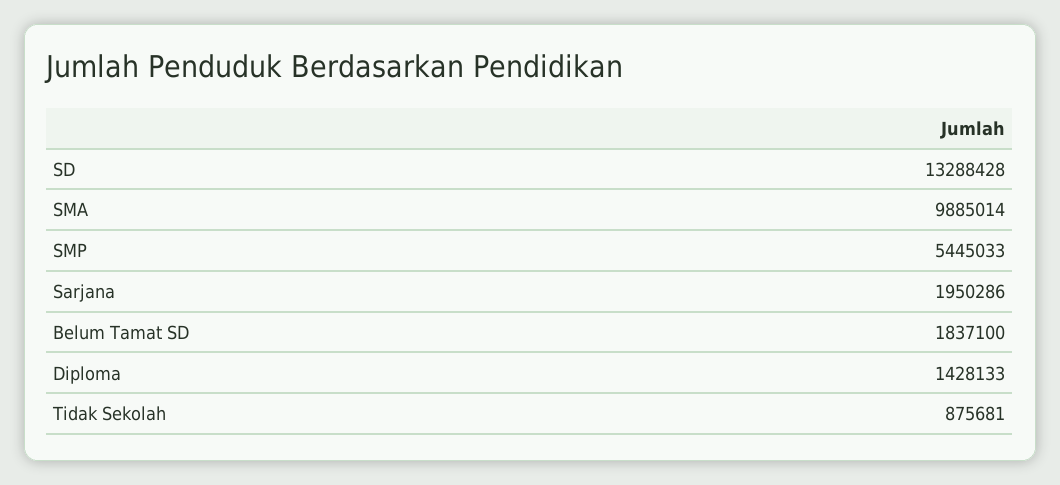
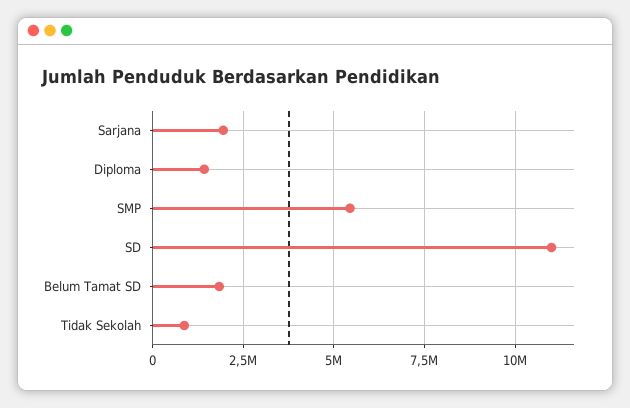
SD: 13288428 -> 11000000
SMA: 9885014 -> none

